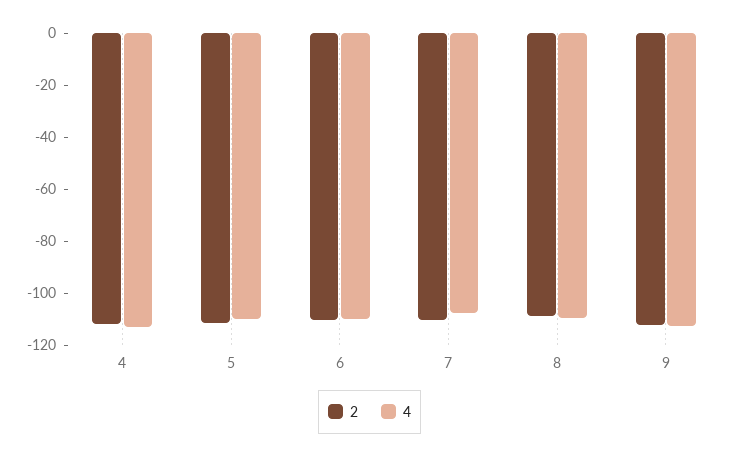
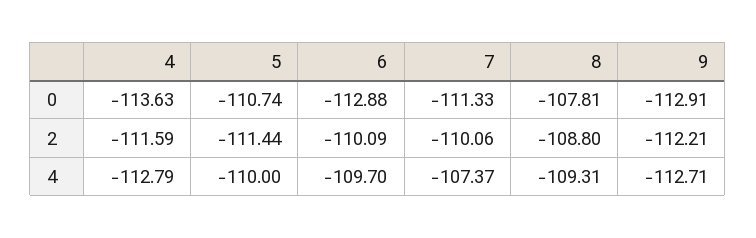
0, 4: none -> -113.63
0, 5: none -> -110.74
0, 6: none -> -112.88
0, 7: none -> -111.33
0, 8: none -> -107.81
0, 9: none -> -112.91

